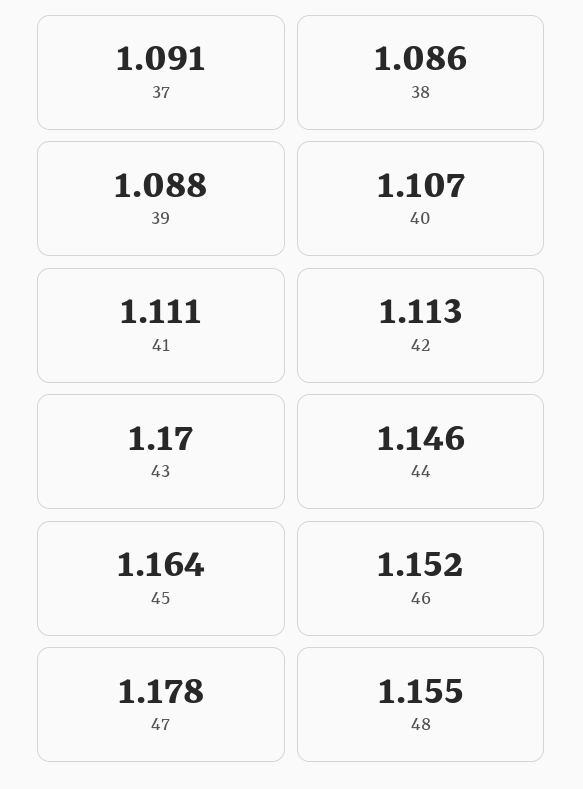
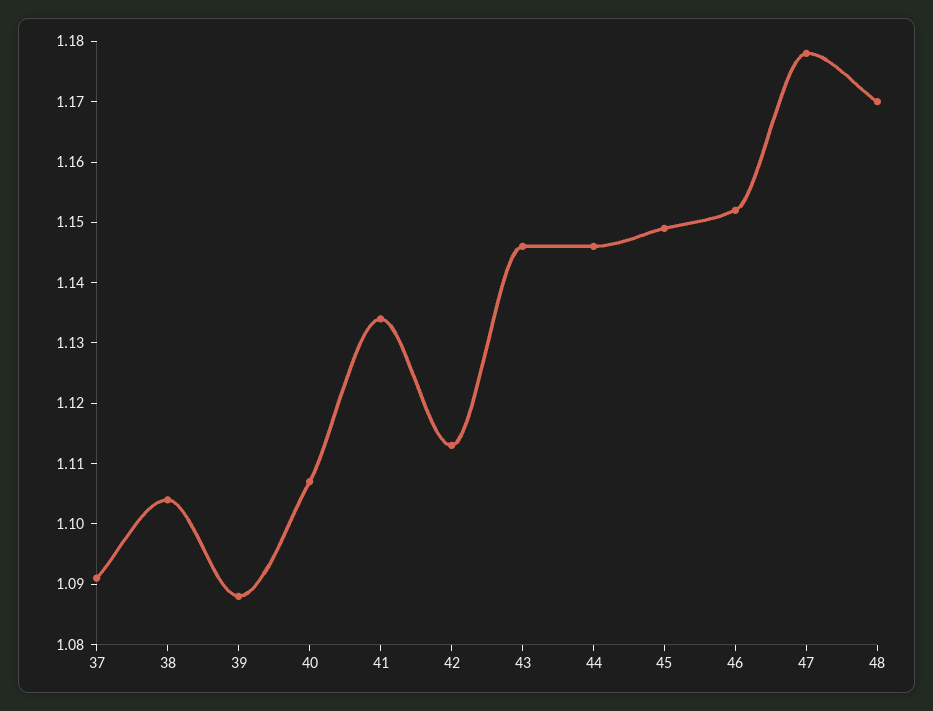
38: 1.086 -> 1.105
41: 1.111 -> 1.135
43: 1.17 -> 1.145
45: 1.164 -> 1.15
48: 1.155 -> 1.17

